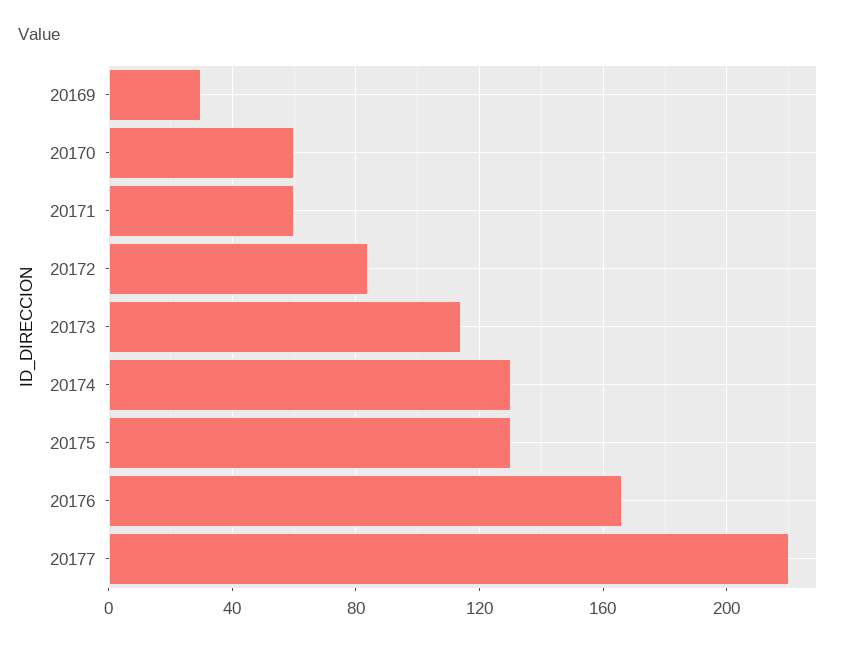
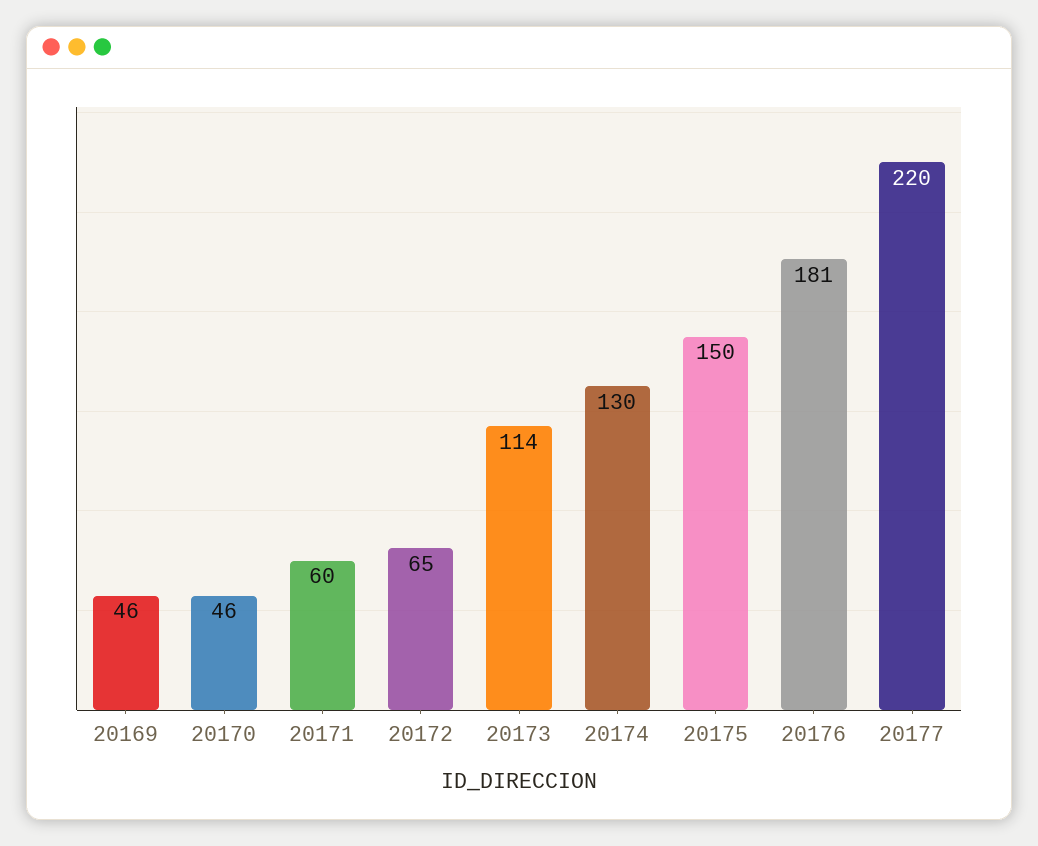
20169: 30 -> 46
20170: 60 -> 46
20172: 85 -> 65
20175: 130 -> 150
20176: 165 -> 181

